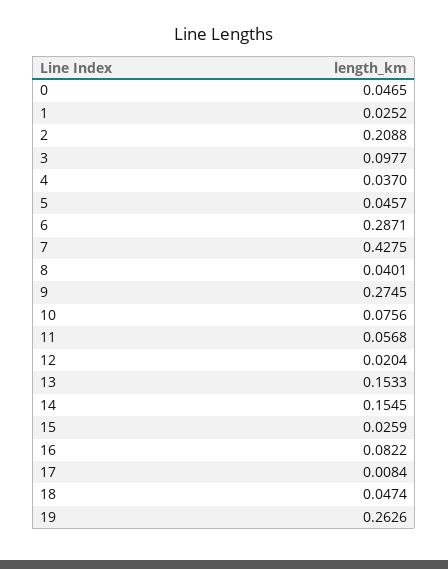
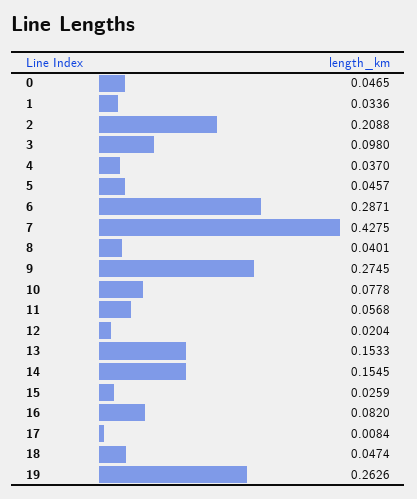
1: 0.0252 -> 0.0336
3: 0.0977 -> 0.098
10: 0.0756 -> 0.0778
16: 0.0822 -> 0.082

